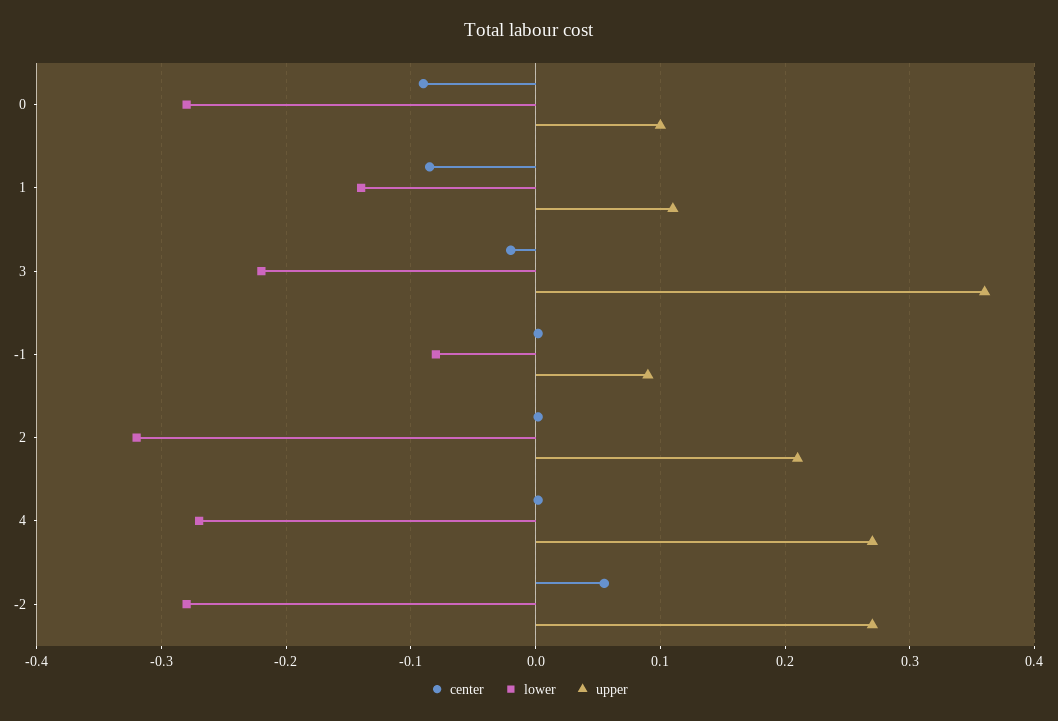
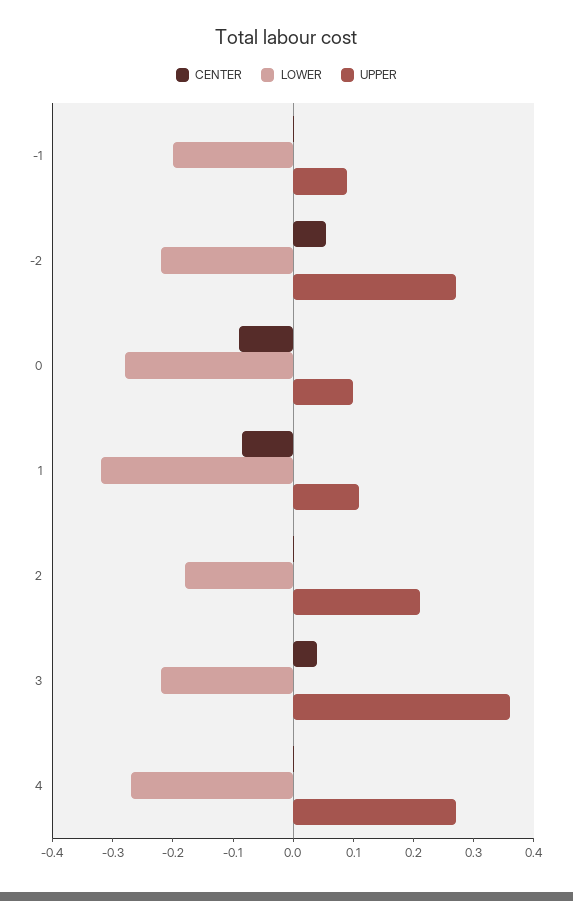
lower, 1: -0.14 -> -0.32
center, 3: -0.02 -> 0.04
lower, -1: -0.08 -> -0.2
lower, 2: -0.32 -> -0.18
lower, -2: -0.28 -> -0.22

